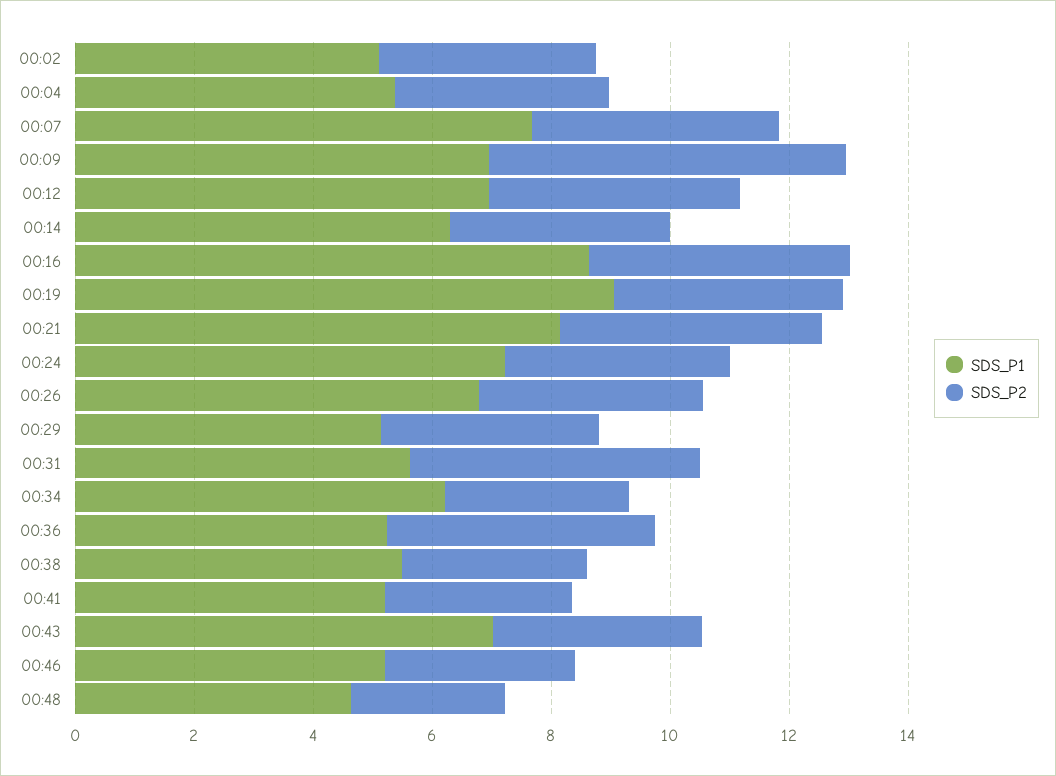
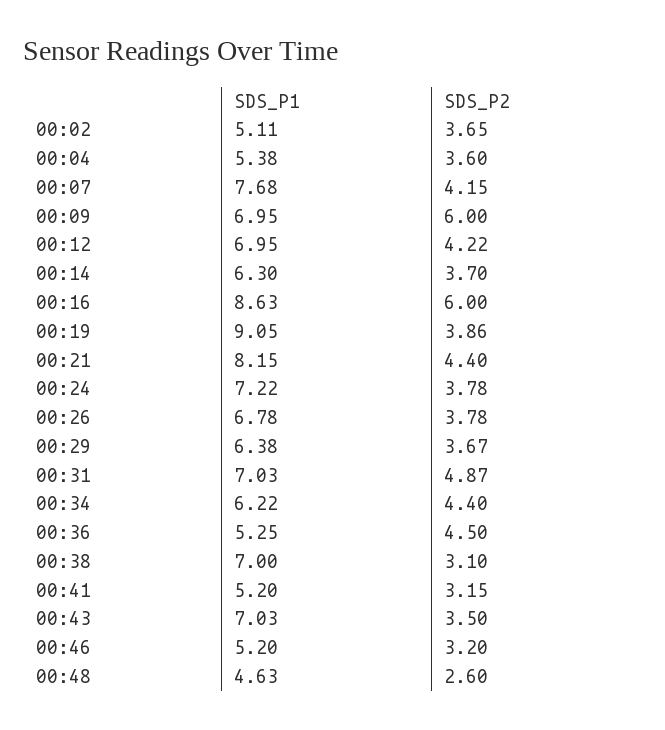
SDS_P2, 00:16: 4.5 -> 6
SDS_P1, 00:29: 5 -> 6.38
SDS_P1, 00:31: 5.5 -> 7.03
SDS_P2, 00:34: 3 -> 4.4
SDS_P1, 00:38: 5.5 -> 7

